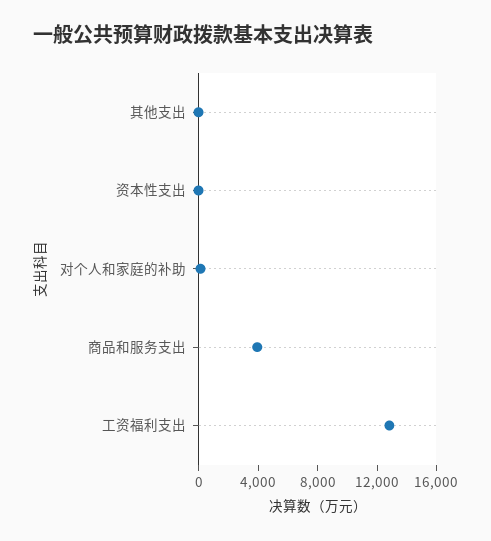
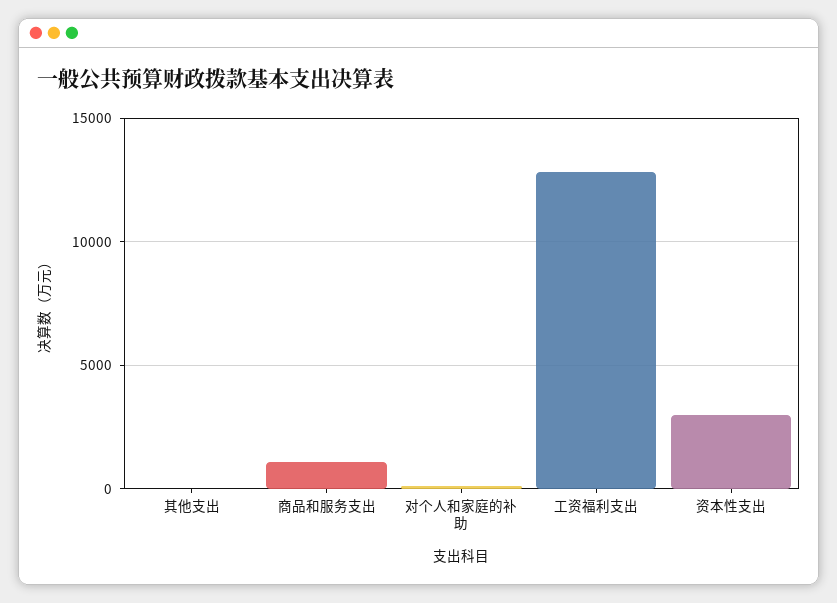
资本性支出: 0 -> 3000
商品和服务支出: 4000 -> 1000

